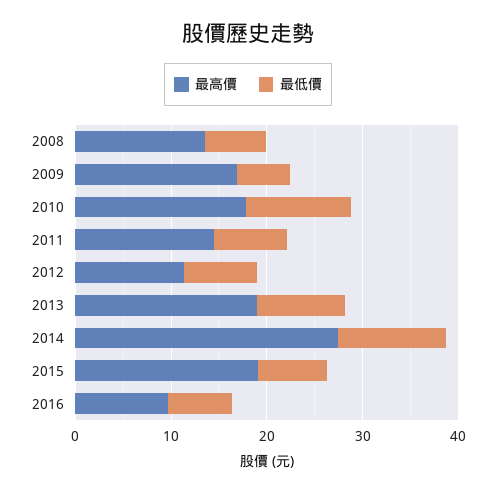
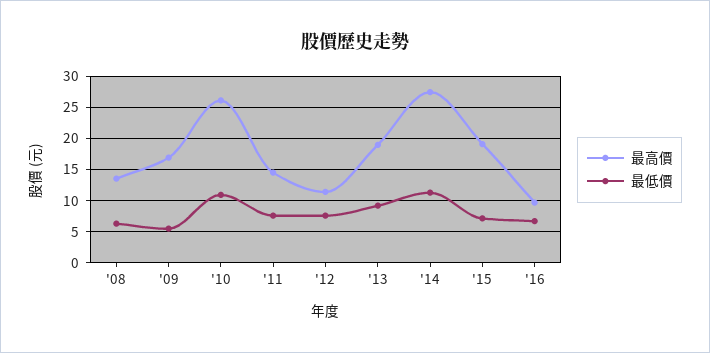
最高價, 2010: 18 -> 26

